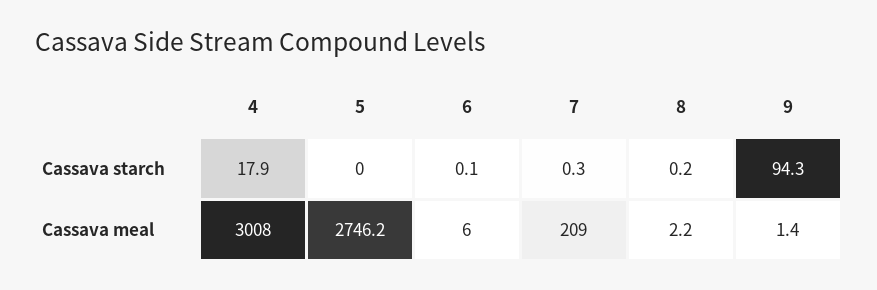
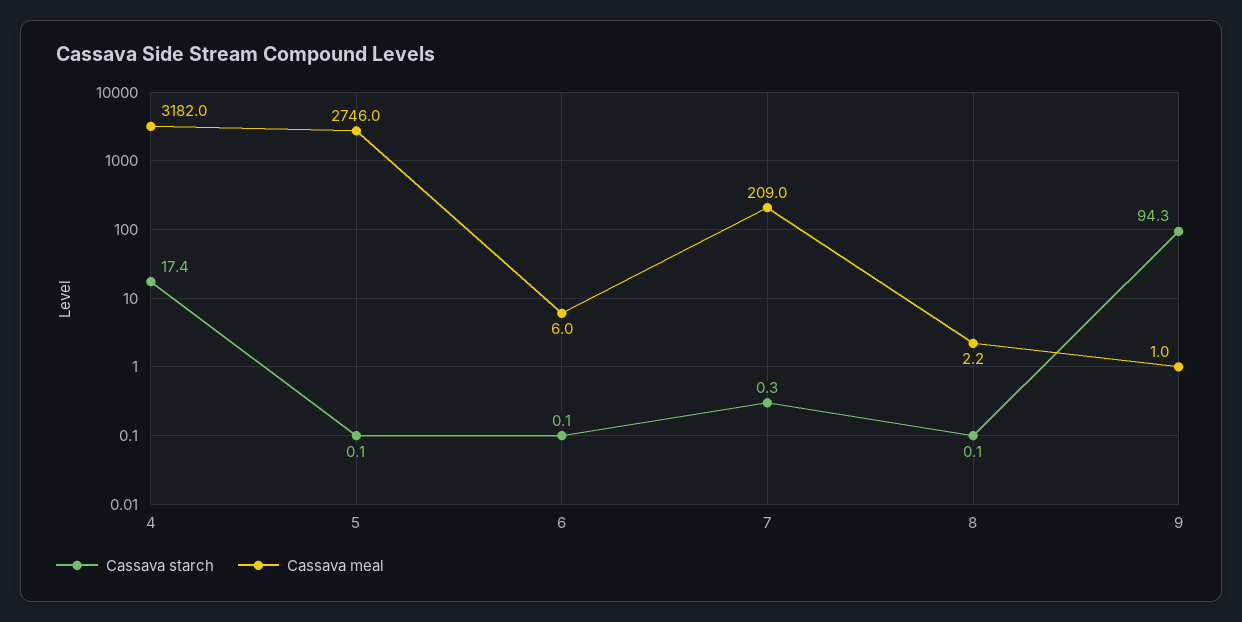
Cassava starch, 4: 17.9 -> 17.4
Cassava starch, 5: 0 -> 0.1
Cassava starch, 8: 0.2 -> 0.1
Cassava meal, 4: 3008 -> 3182
Cassava meal, 5: 2746.2 -> 2746
Cassava meal, 9: 1.4 -> 1

